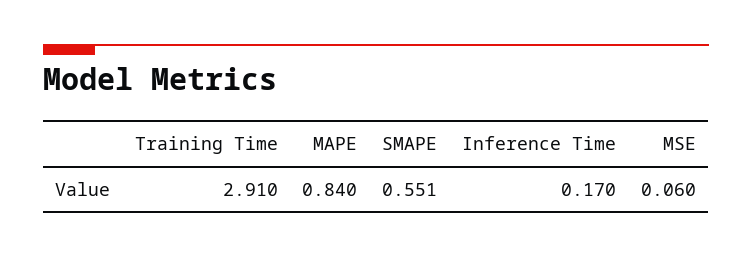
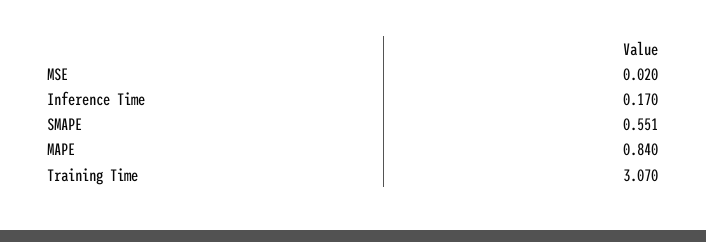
Training Time: 2.91 -> 3.07
MSE: 0.06 -> 0.02

